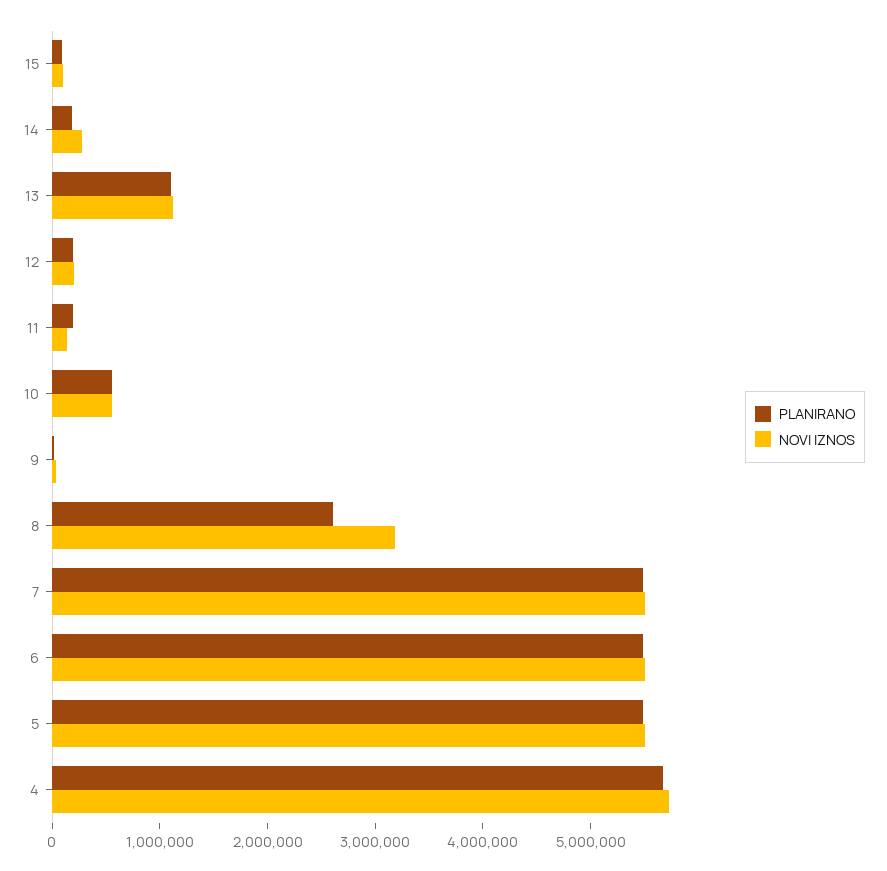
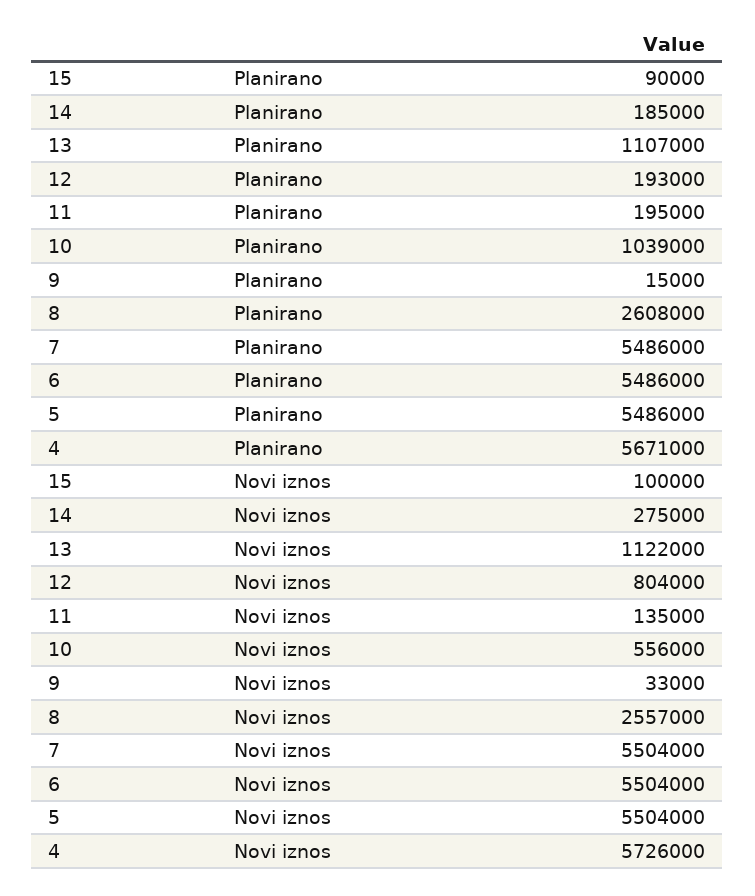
NOVI IZNOS, 12: 200000 -> 804000
PLANIRANO, 10: 600000 -> 1039000
NOVI IZNOS, 8: 3200000 -> 2557000

